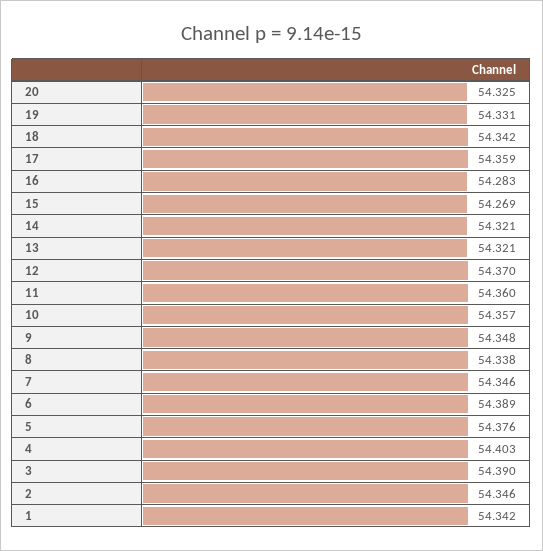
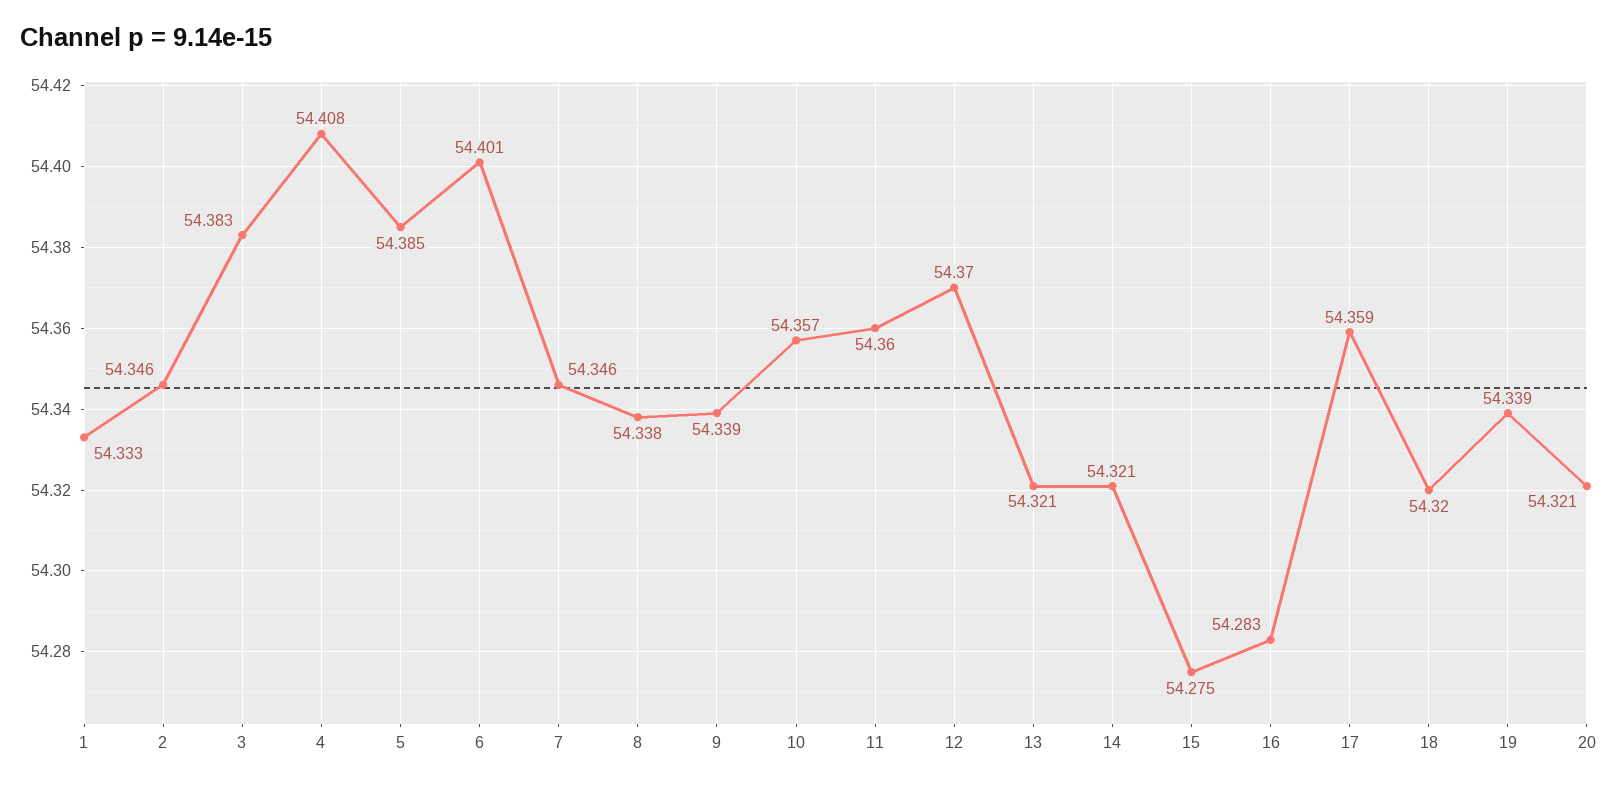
20: 54.325 -> 54.321
19: 54.331 -> 54.339
18: 54.342 -> 54.32
15: 54.269 -> 54.275
9: 54.348 -> 54.339
6: 54.389 -> 54.401
5: 54.376 -> 54.385
4: 54.403 -> 54.408
3: 54.39 -> 54.383
1: 54.342 -> 54.333

